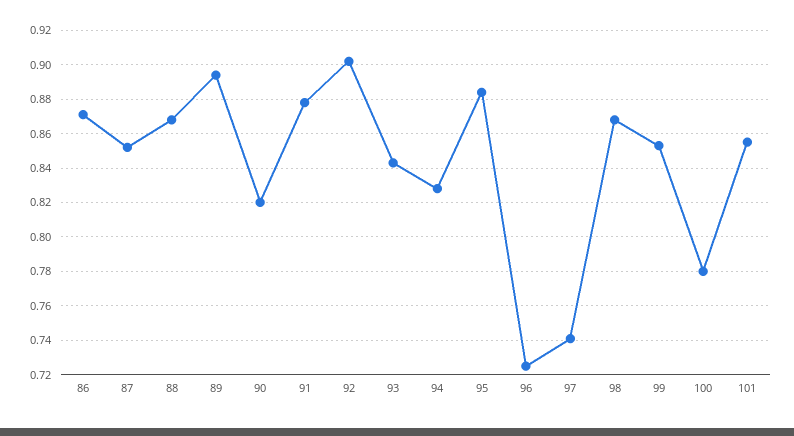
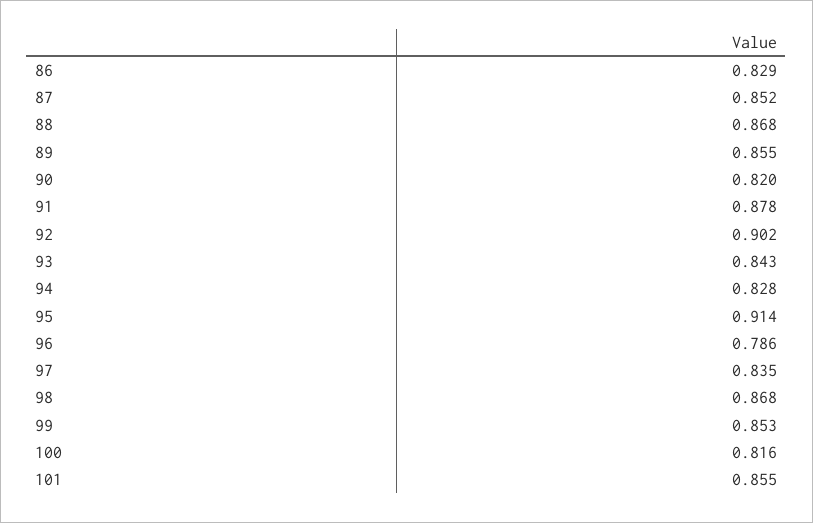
86: 0.87 -> 0.829
89: 0.895 -> 0.855
95: 0.885 -> 0.914
96: 0.725 -> 0.786
97: 0.74 -> 0.835
100: 0.78 -> 0.816

